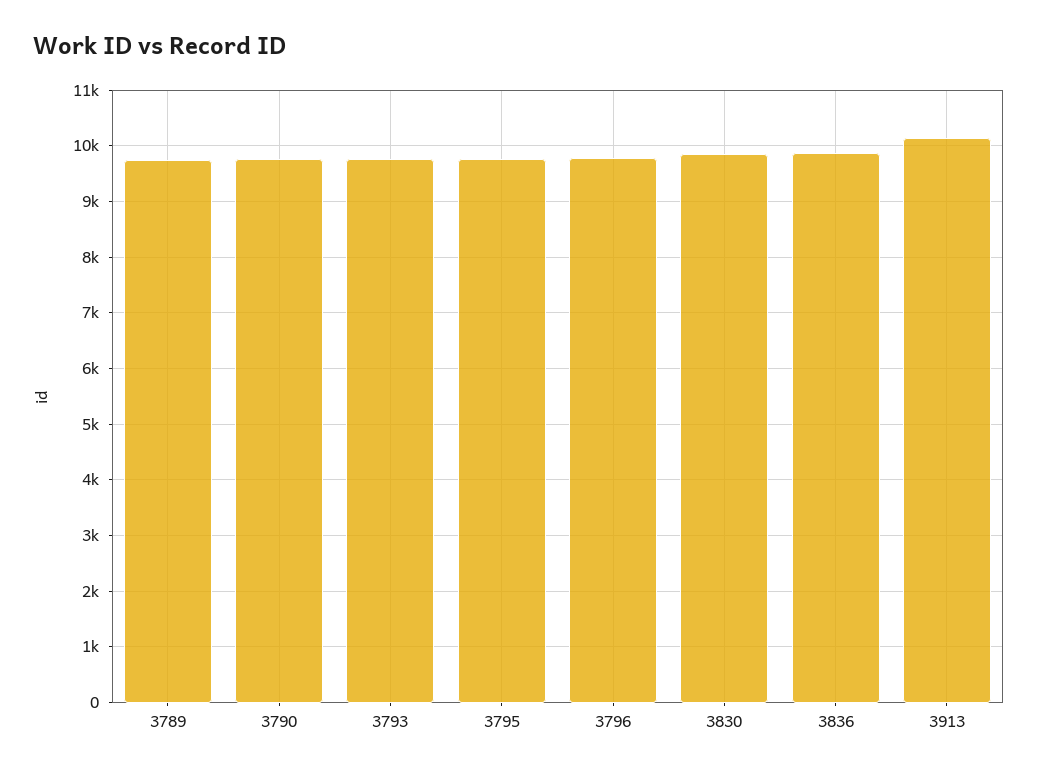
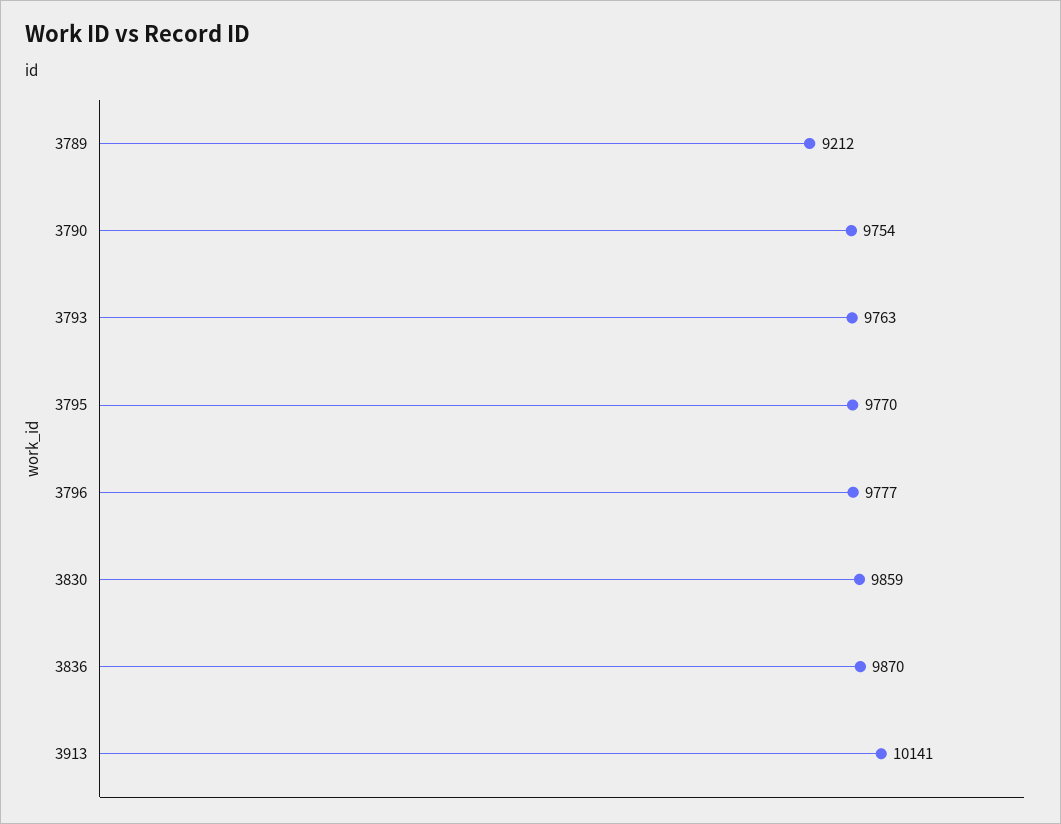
3789: 9800 -> 9212

